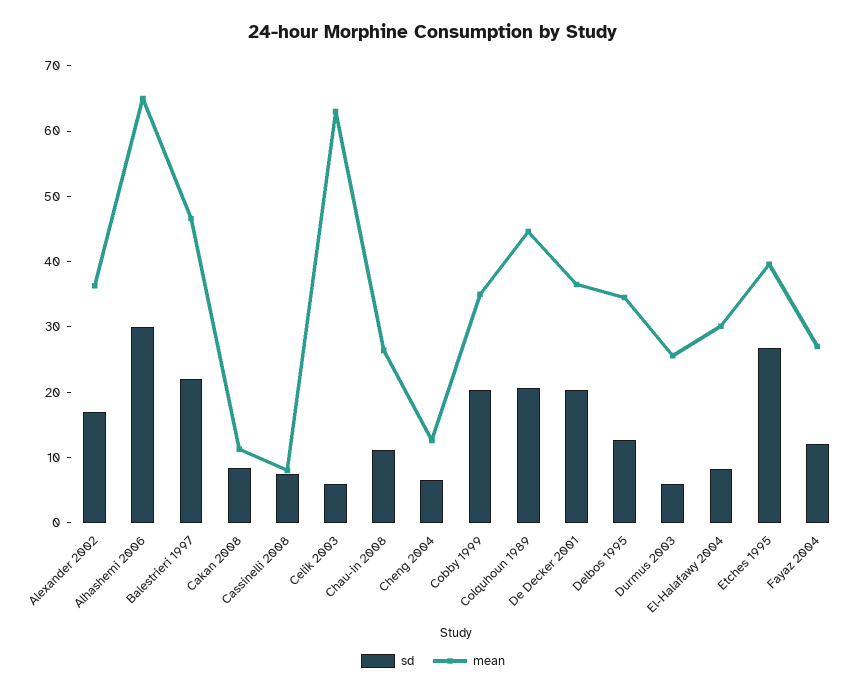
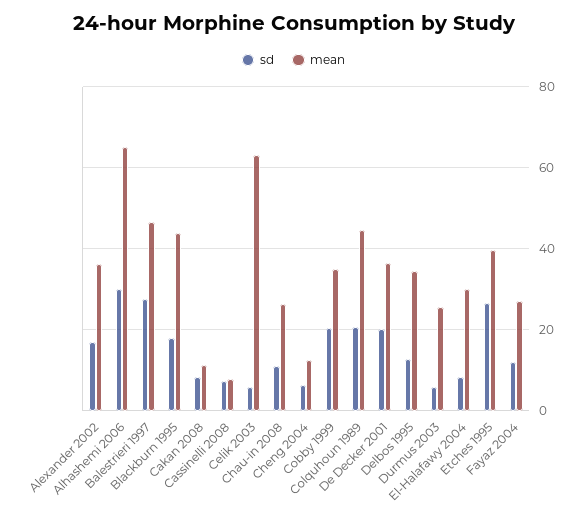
sd, Balestrieri 1997: 22 -> 28
sd, Blackburn 1995: none -> 18
mean, Blackburn 1995: none -> 44

